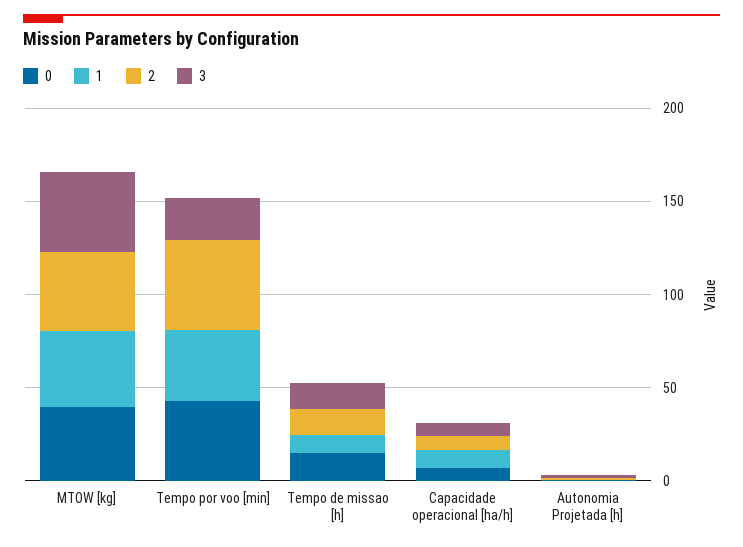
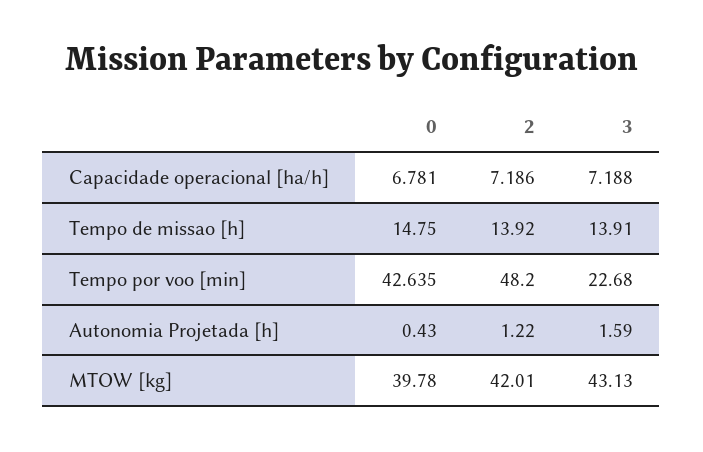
1, MTOW [kg]: 40 -> none
1, Tempo por voo [min]: 40 -> none
1, Tempo de missao [h]: 10 -> none
1, Capacidade operacional [ha/h]: 10 -> none
1, Autonomia Projetada [h]: 0 -> none

